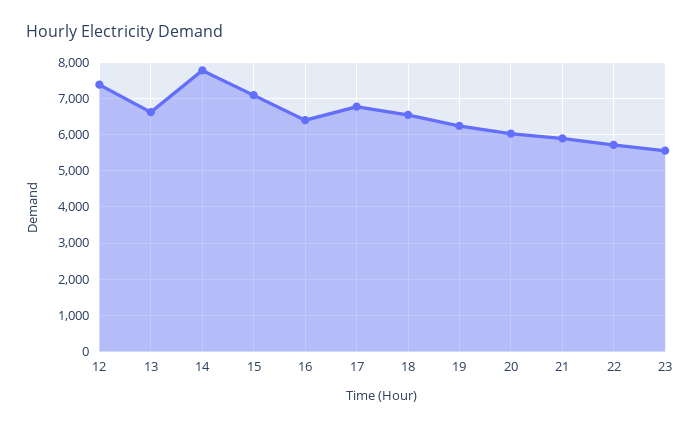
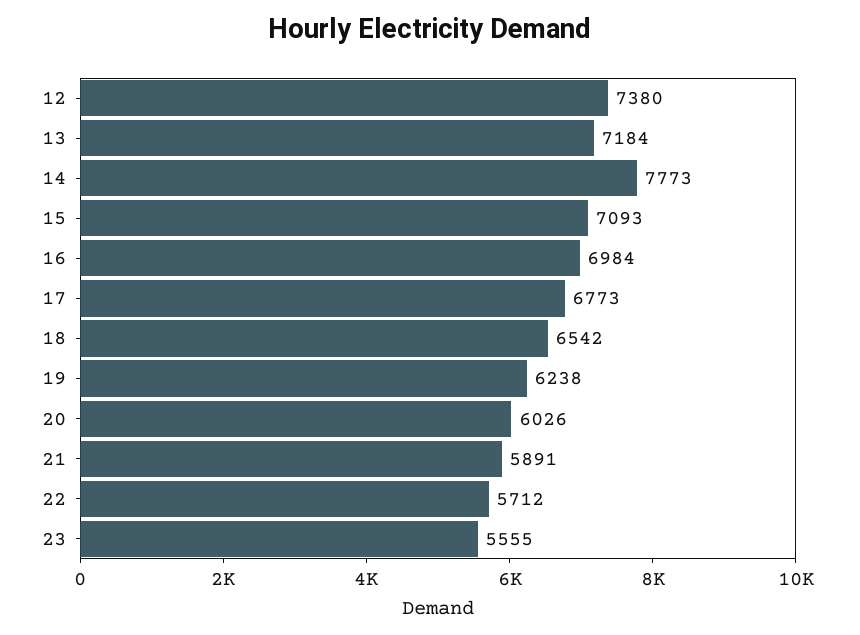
13: 6600 -> 7184
16: 6400 -> 6984

